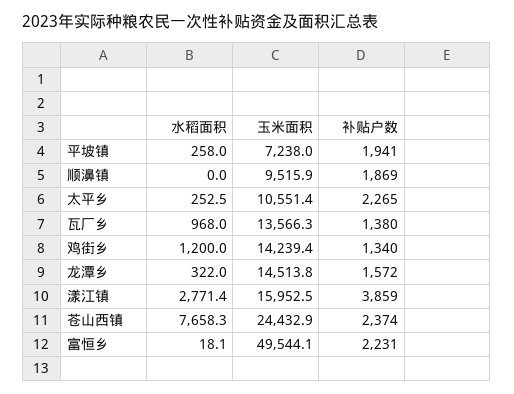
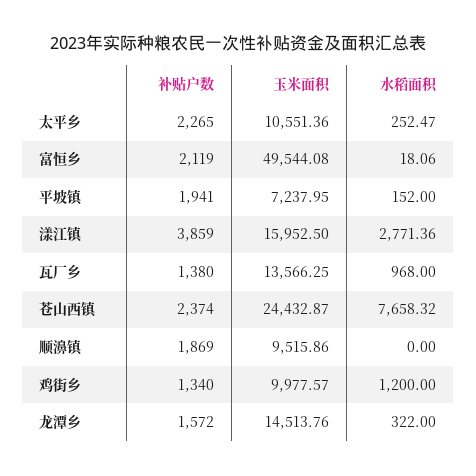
水稻面积, 平坡镇: 258 -> 152
玉米面积, 鸡街乡: 14239.4 -> 9977.57
补贴户数, 富恒乡: 2231 -> 2119

